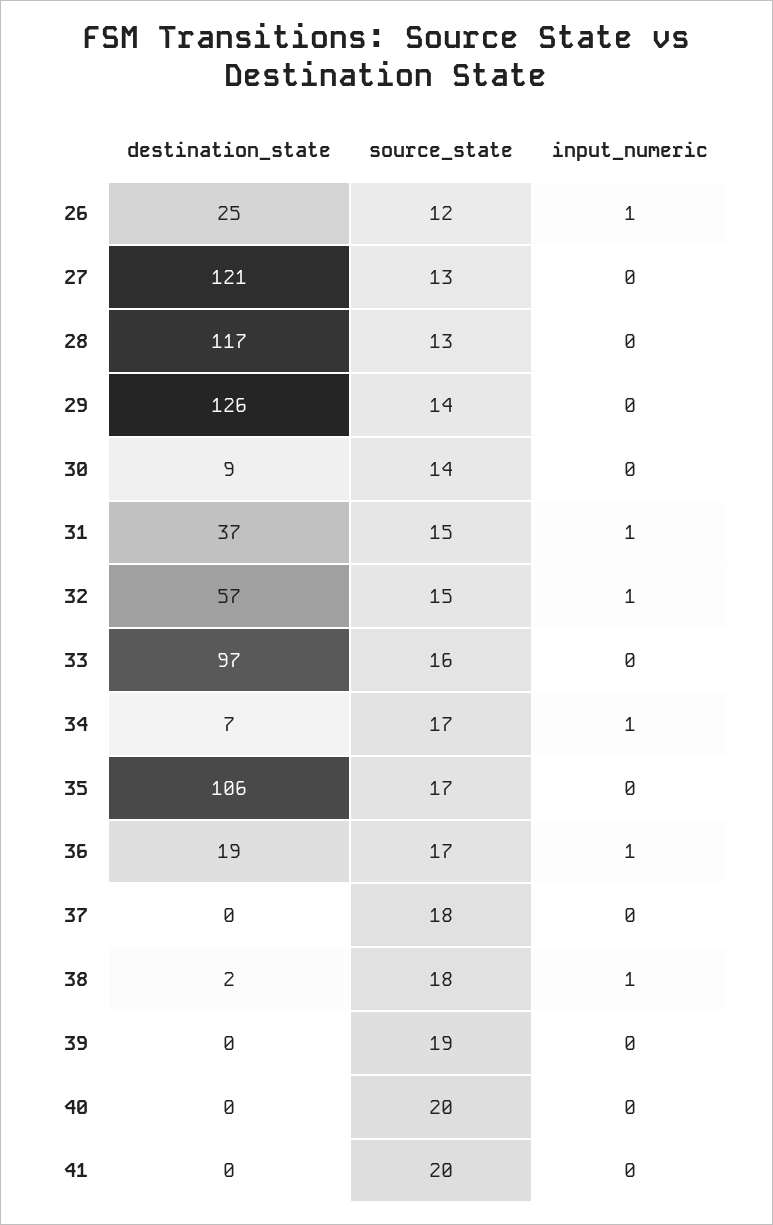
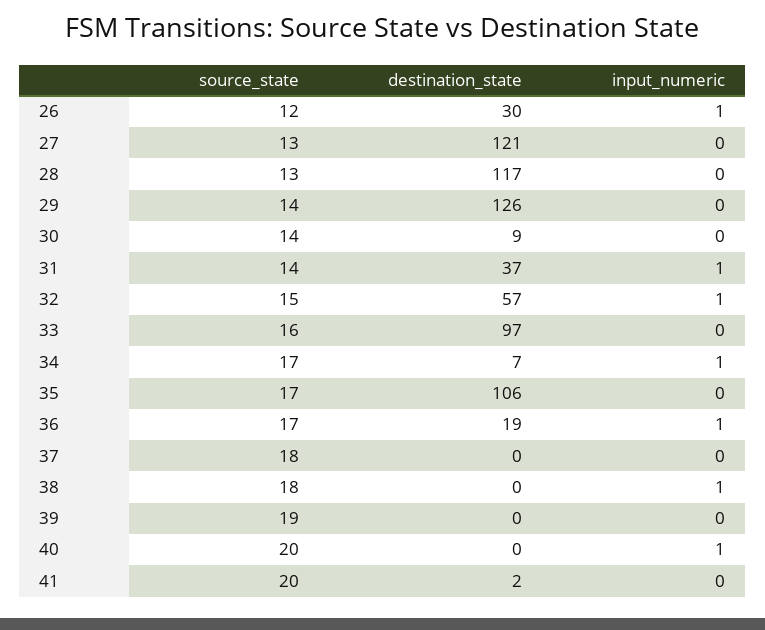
destination_state, 26: 25 -> 30
source_state, 31: 15 -> 14
destination_state, 38: 2 -> 0
input_numeric, 40: 0 -> 1
destination_state, 41: 0 -> 2

